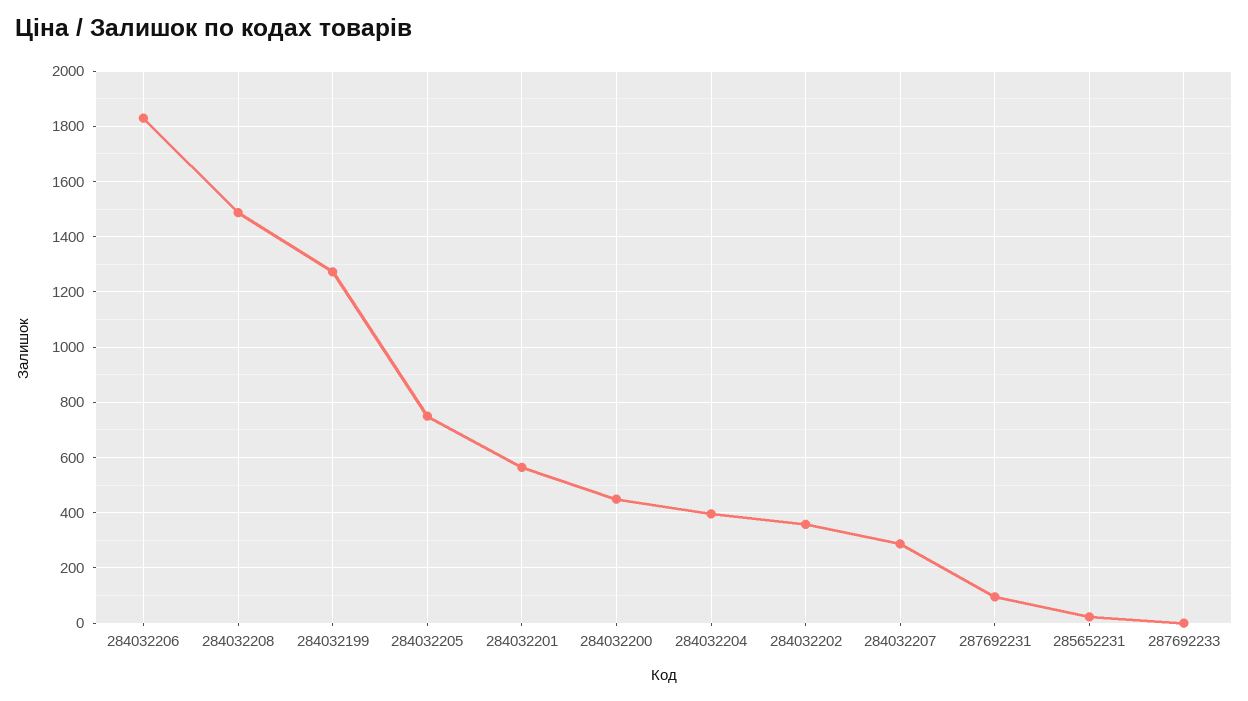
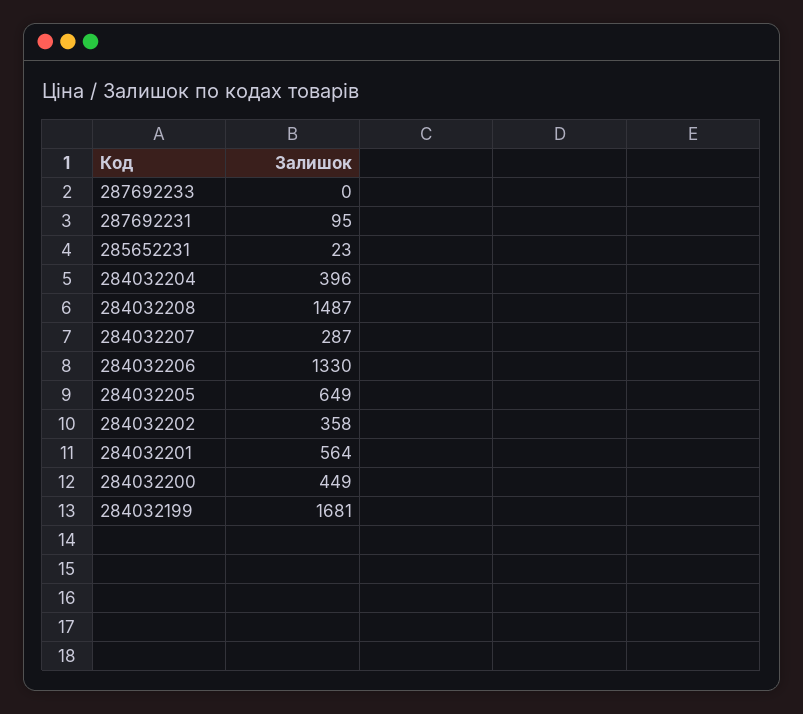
284032206: 1825 -> 1330
284032199: 1275 -> 1681
284032205: 750 -> 649

